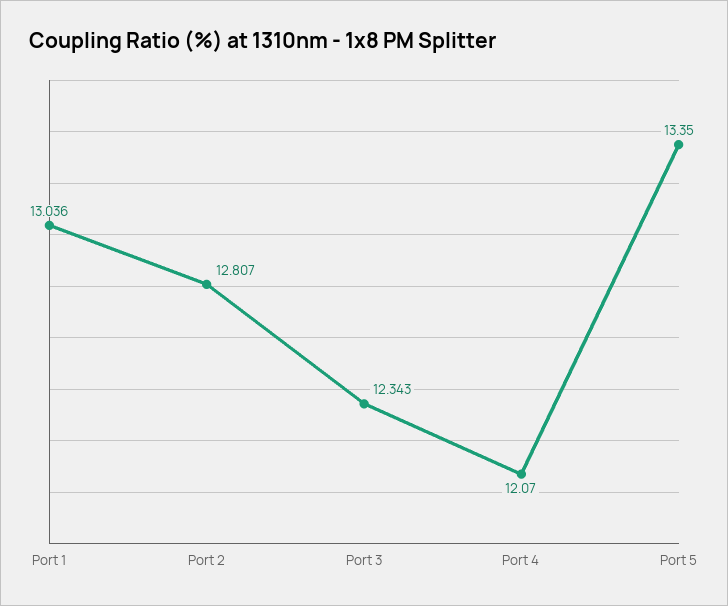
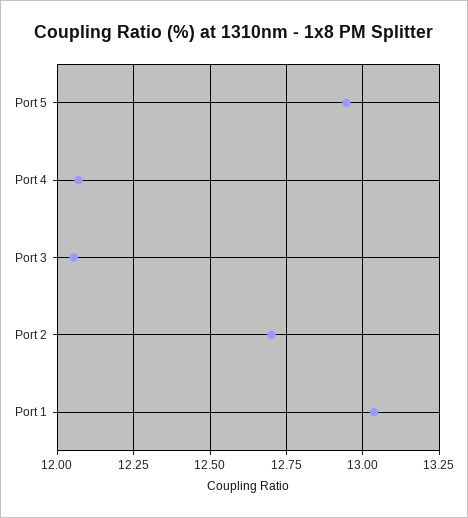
Port 2: 12.807 -> 12.7
Port 3: 12.343 -> 12.05
Port 5: 13.35 -> 12.95

